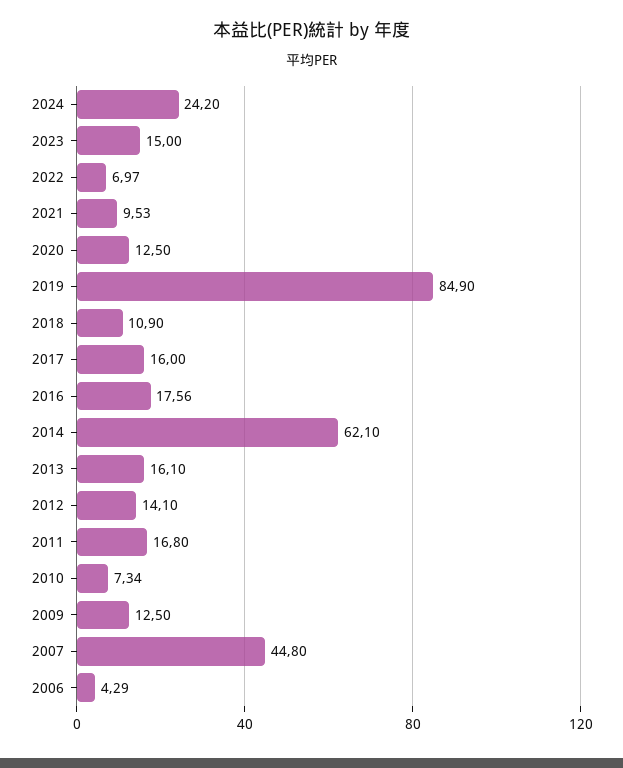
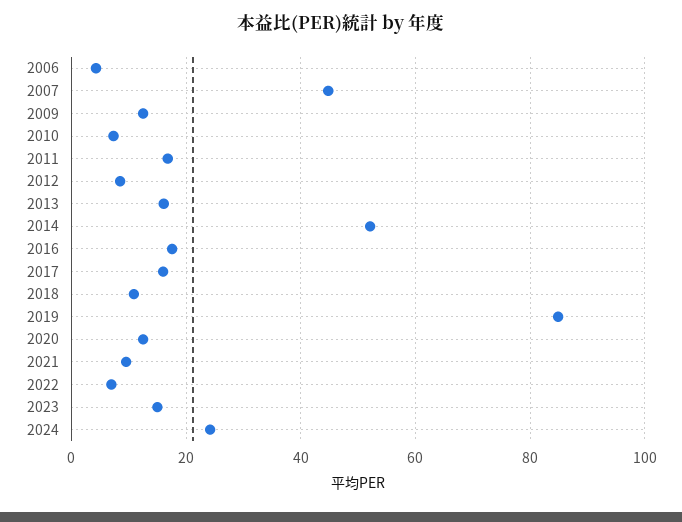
2014: 62.1 -> 52
2012: 14.1 -> 8

